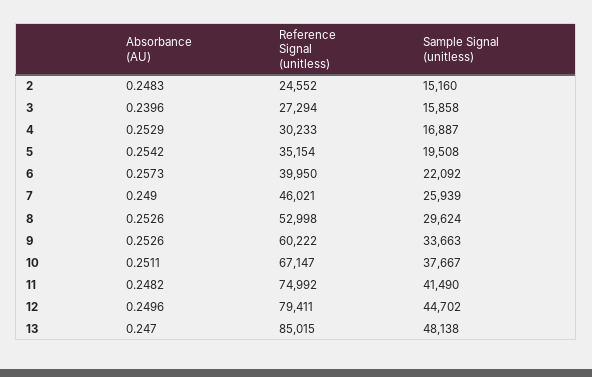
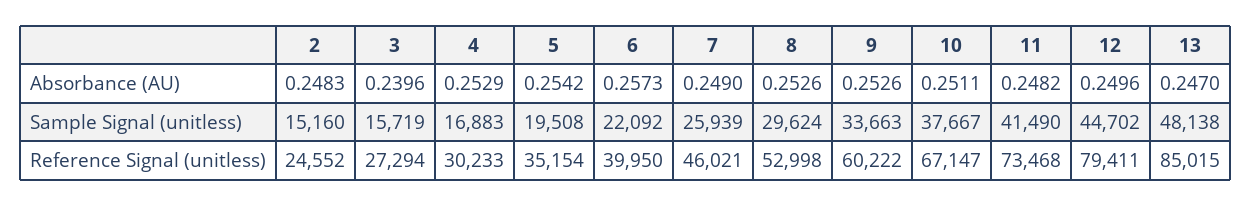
Sample Signal (unitless), 3: 15858 -> 15719
Sample Signal (unitless), 4: 16887 -> 16883
Reference Signal (unitless), 11: 74992 -> 73468

